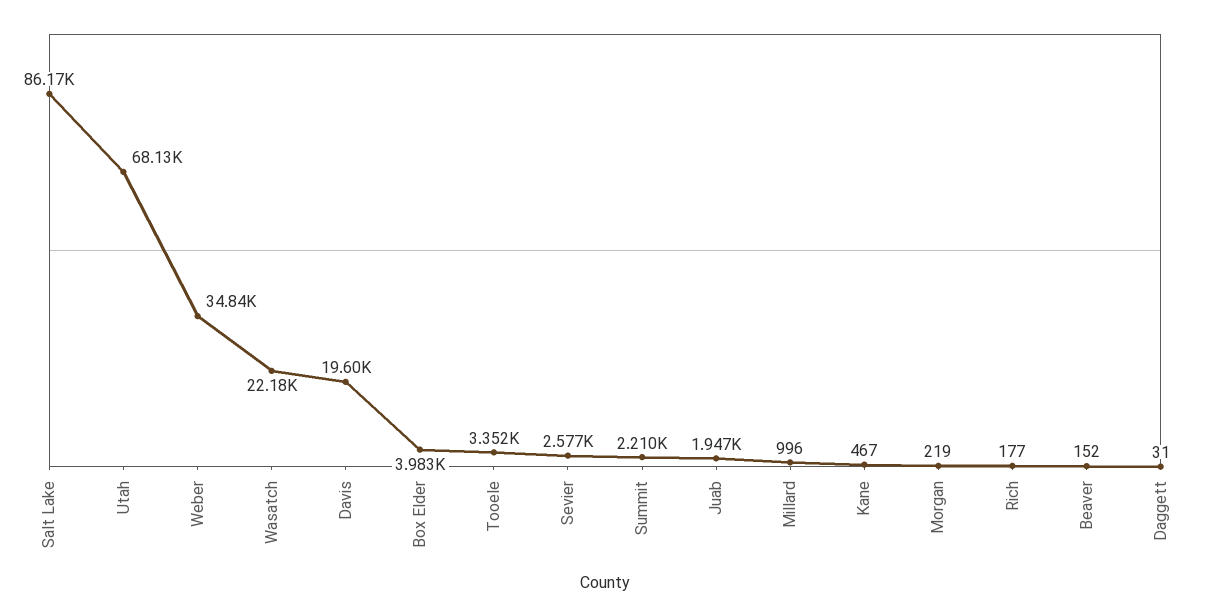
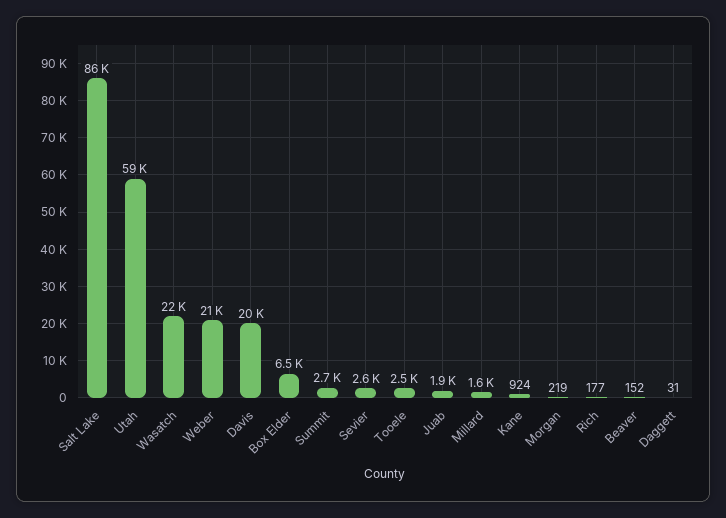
Utah: 68130 -> 59000
Weber: 34840 -> 21000
Box Elder: 3983 -> 6500
Tooele: 3352 -> 2500
Summit: 2210 -> 2700
Millard: 996 -> 1600
Kane: 467 -> 924

